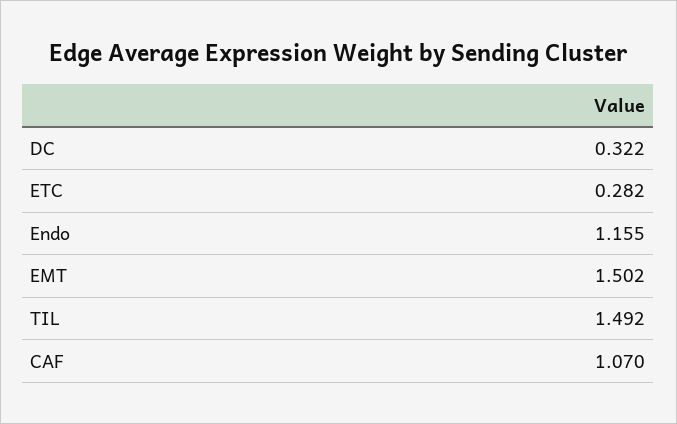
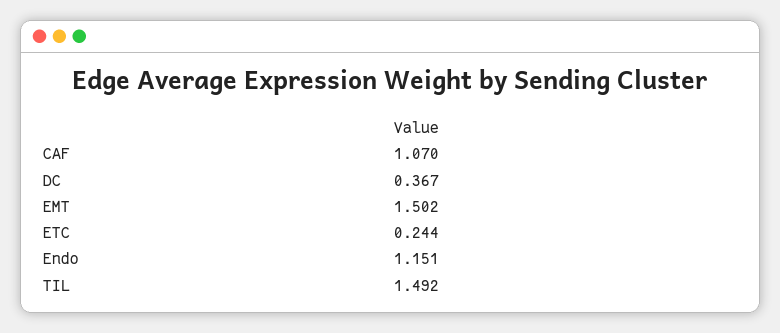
DC: 0.322 -> 0.367
ETC: 0.282 -> 0.244
Endo: 1.155 -> 1.151

